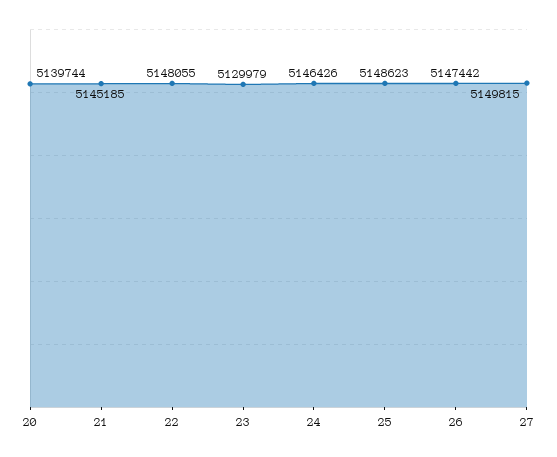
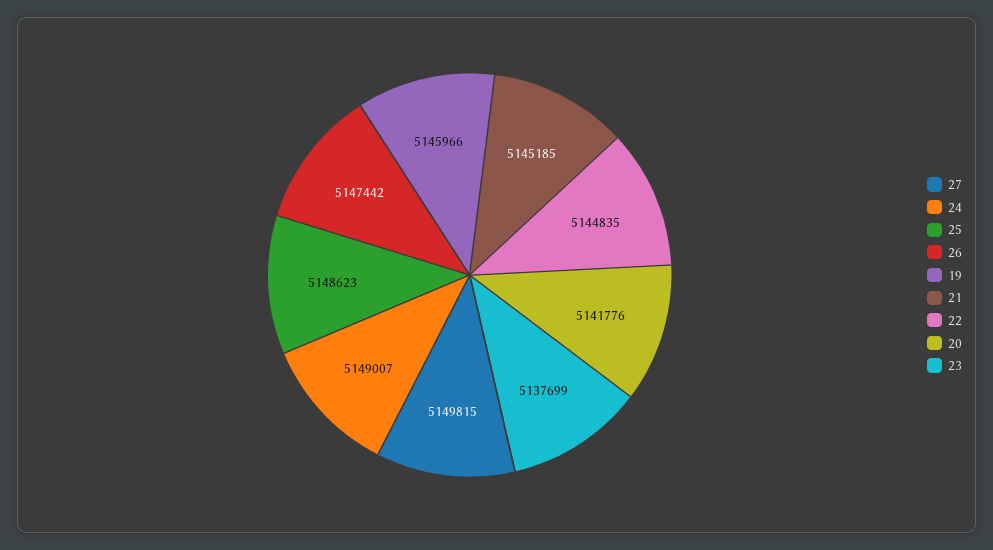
20: 5139744 -> 5141776
22: 5148055 -> 5144835
23: 5129979 -> 5137699
24: 5146426 -> 5149007
19: none -> 5145966

